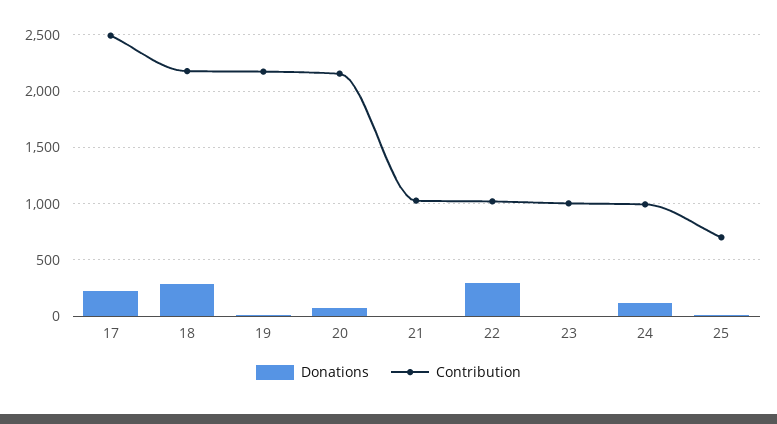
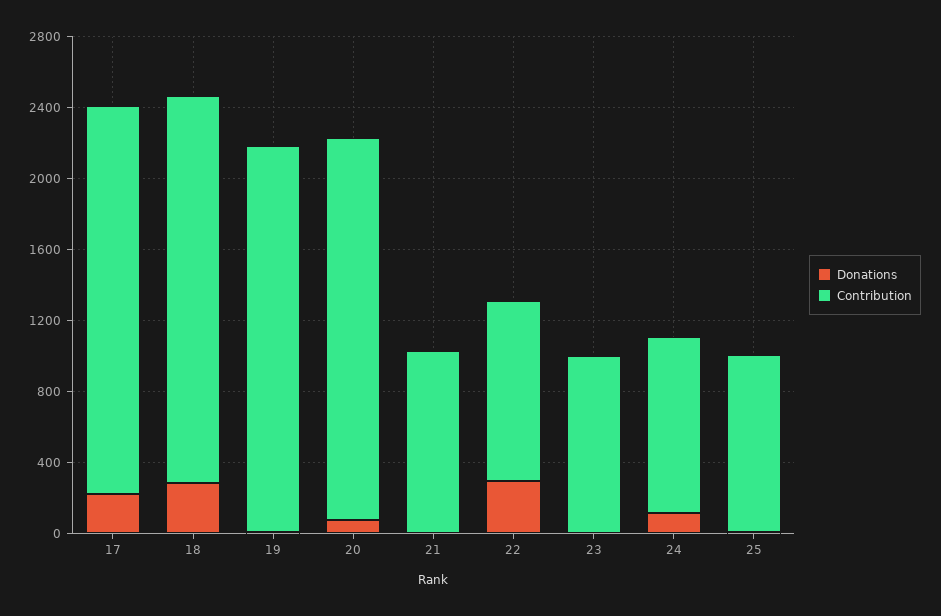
Contribution, 17: 2500 -> 2200
Contribution, 25: 700 -> 1000

